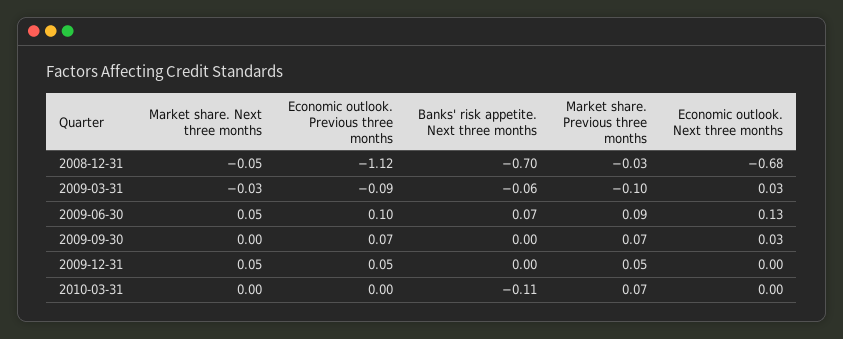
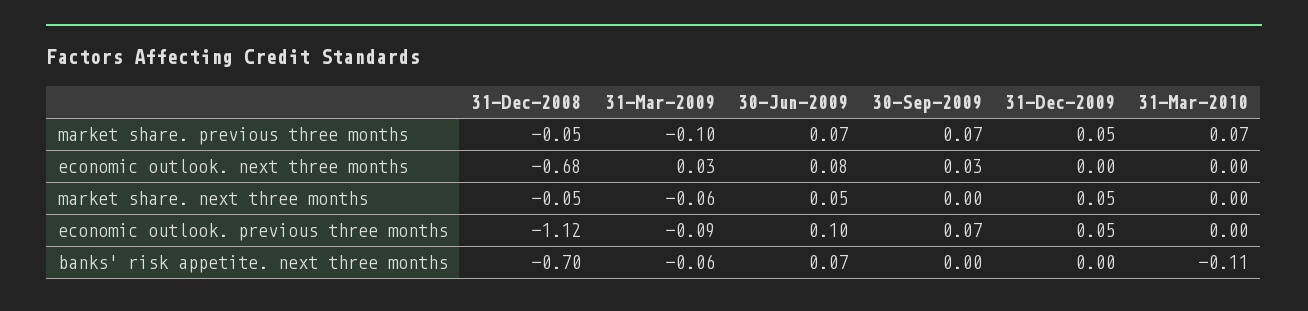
Market share. Previous three months, 2008-12-31: -0.03 -> -0.05
Market share. Next three months, 2009-03-31: -0.03 -> -0.06
Market share. Previous three months, 2009-06-30: 0.09 -> 0.07
Economic outlook. Next three months, 2009-06-30: 0.13 -> 0.08

